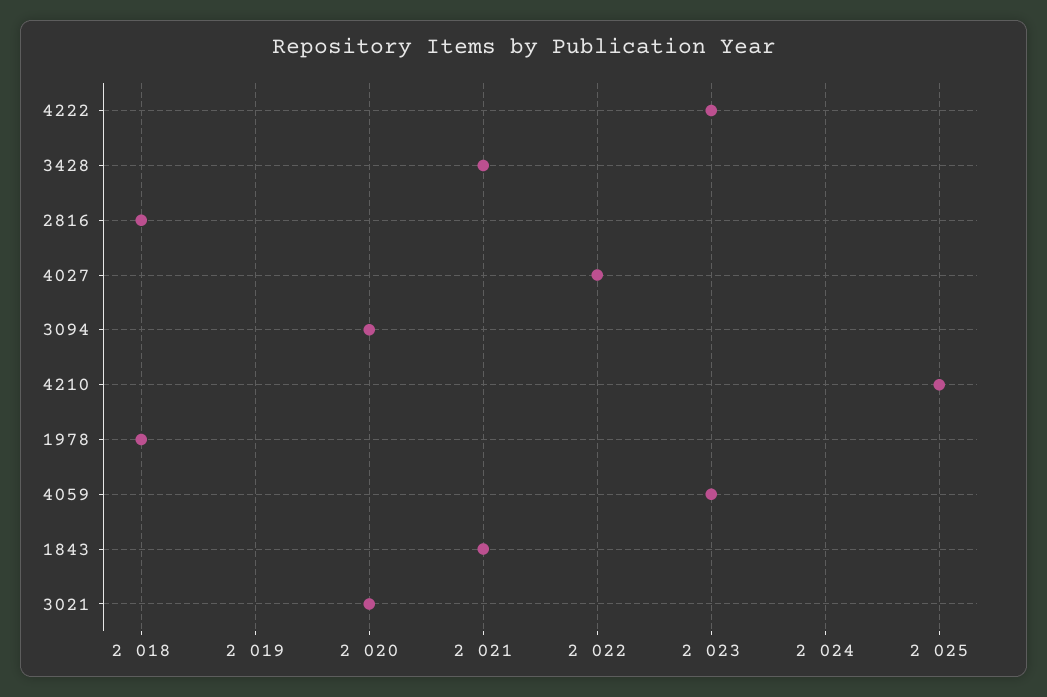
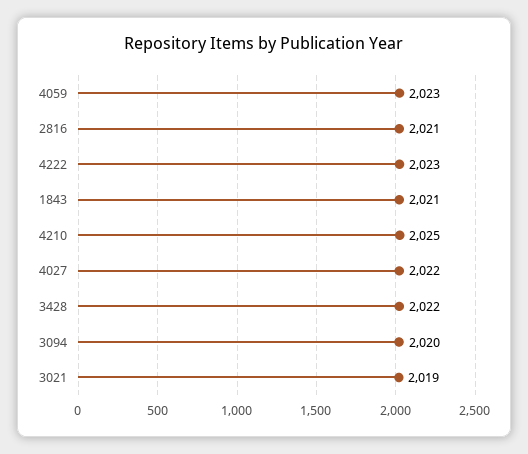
3428: 2021 -> 2022
2816: 2018 -> 2021
1978: 2018 -> none
3021: 2020 -> 2019

